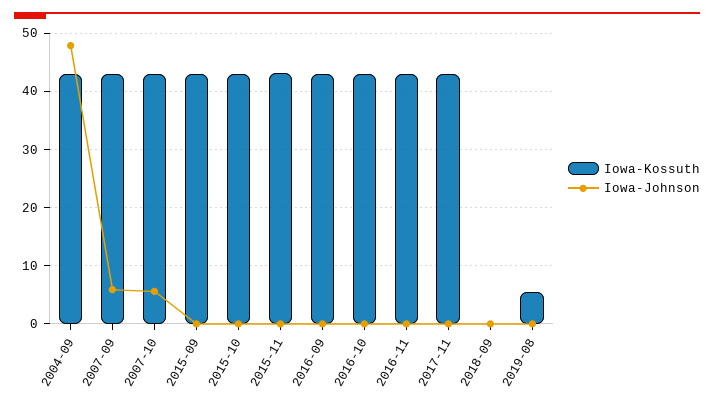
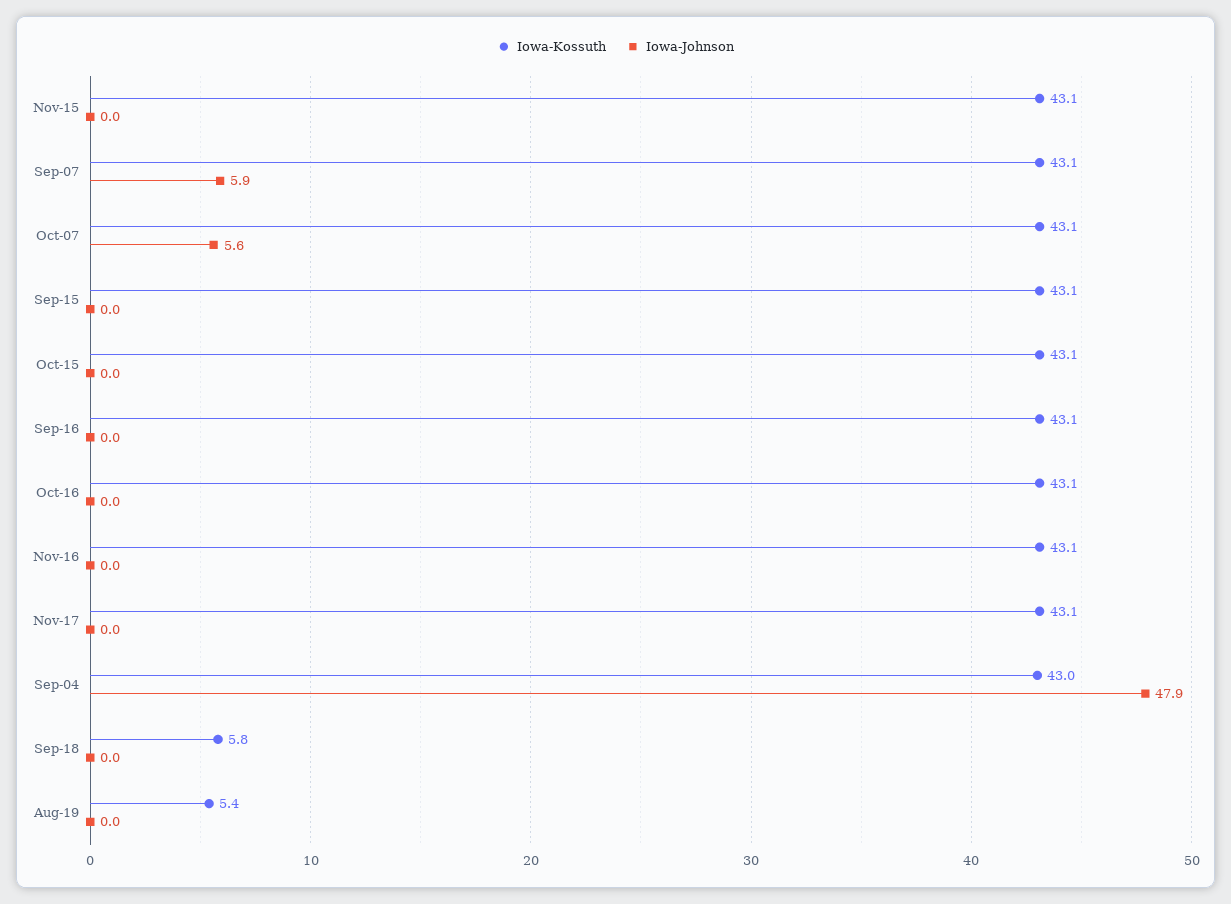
Iowa-Kossuth, 2018-09: 0 -> 5.8

